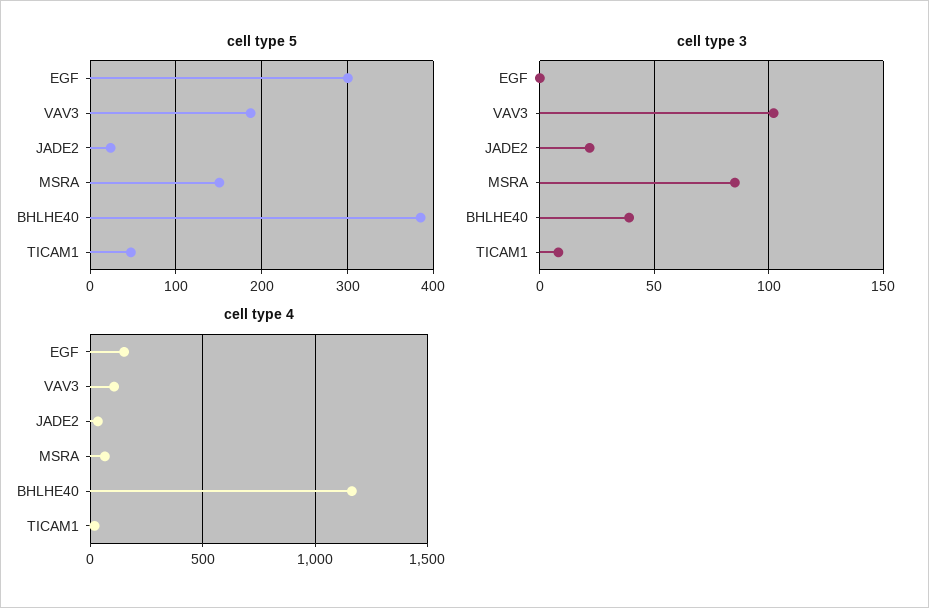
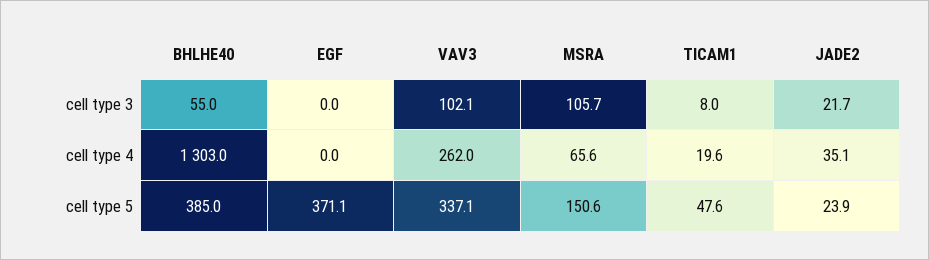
cell type 5, EGF: 300 -> 371.1
cell type 5, VAV3: 190 -> 337.1
cell type 3, MSRA: 85 -> 105.7
cell type 3, BHLHE40: 40 -> 55
cell type 4, EGF: 150 -> 0
cell type 4, VAV3: 100 -> 262
cell type 4, BHLHE40: 1150 -> 1303

